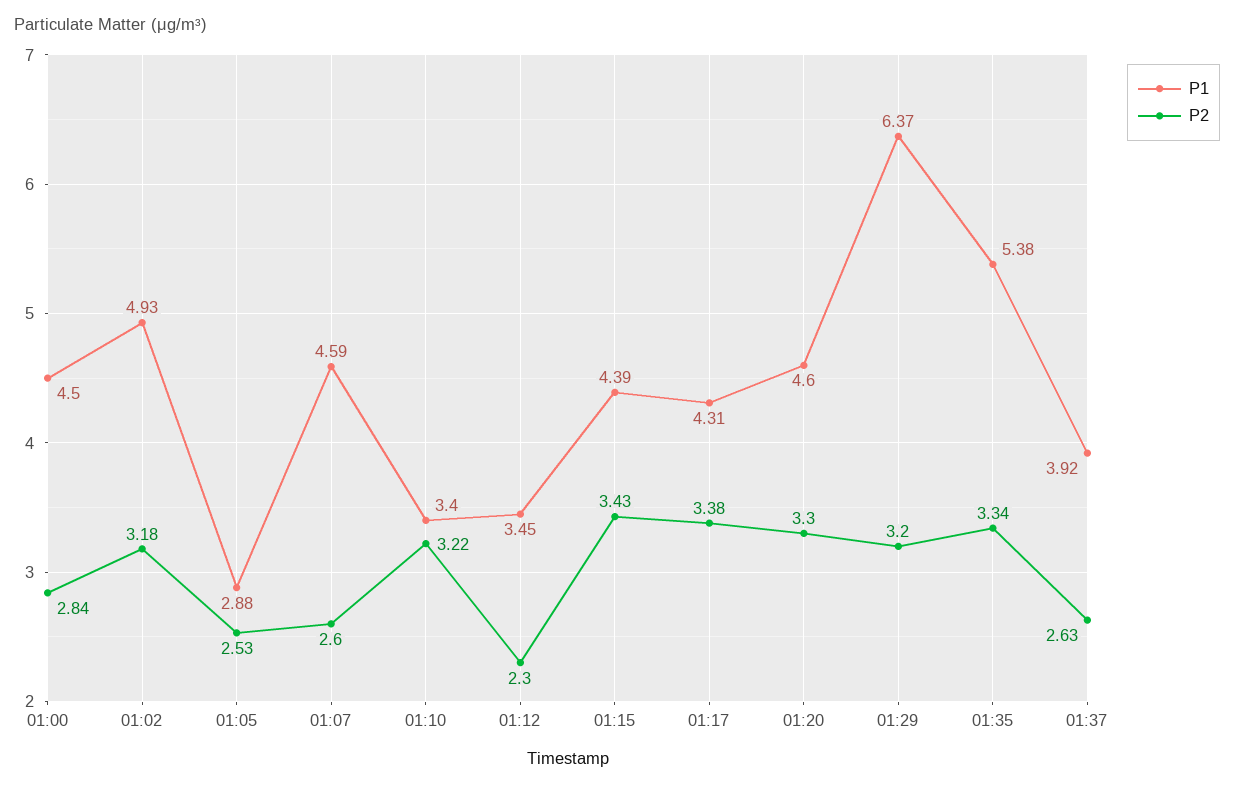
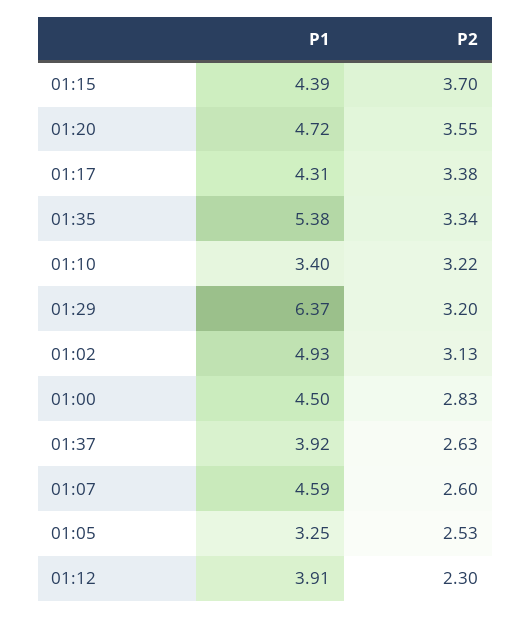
P2, 01:00: 2.84 -> 2.83
P2, 01:02: 3.18 -> 3.13
P1, 01:05: 2.88 -> 3.25
P1, 01:12: 3.45 -> 3.91
P2, 01:15: 3.43 -> 3.7
P1, 01:20: 4.6 -> 4.72
P2, 01:20: 3.3 -> 3.55

